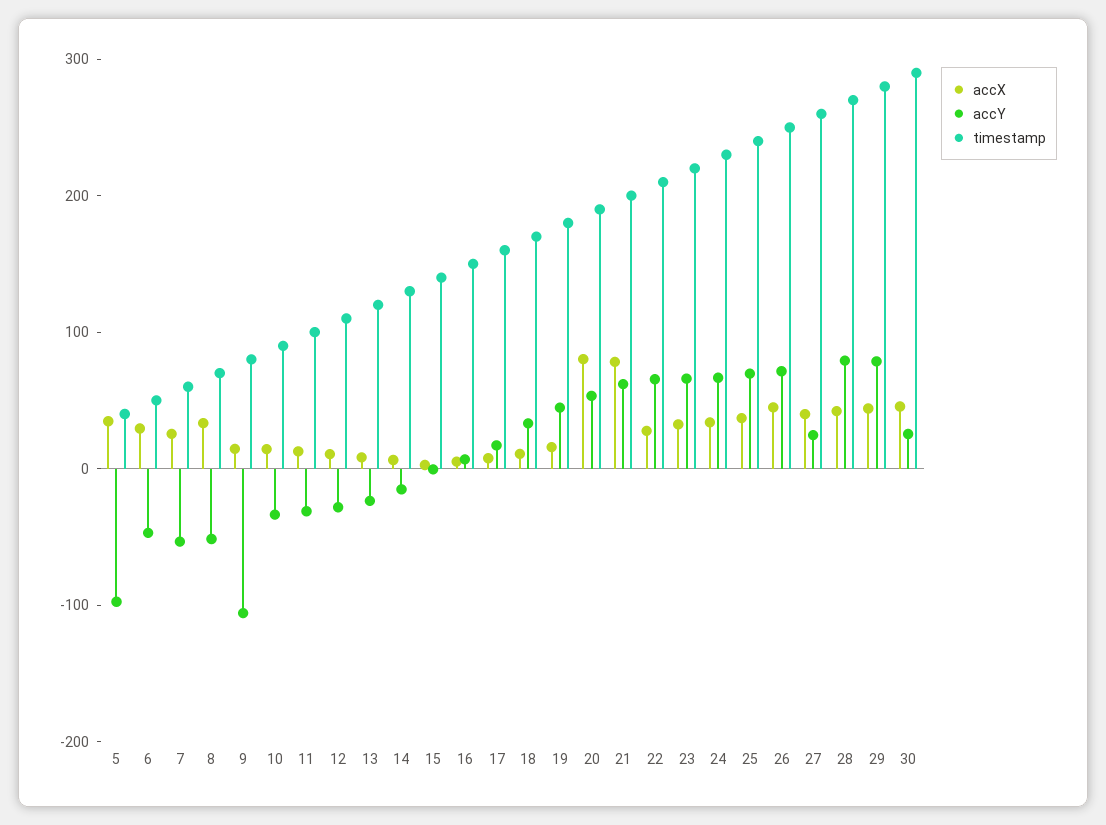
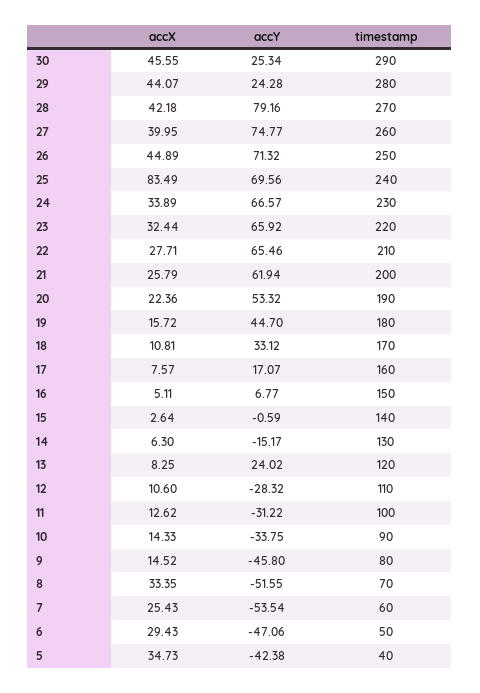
accY, 5: -100 -> -42.38
accY, 9: -100 -> -45.8
accY, 13: -20 -> 24.02
accX, 20: 80 -> 22.36
accX, 21: 80 -> 25.79
accX, 25: 40 -> 83.49
accY, 27: 20 -> 74.77
accY, 29: 80 -> 24.28

